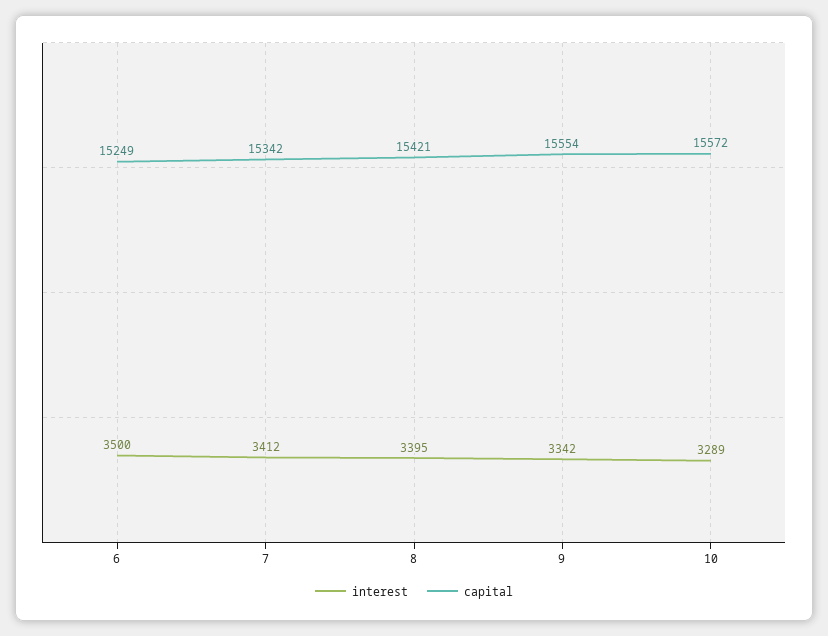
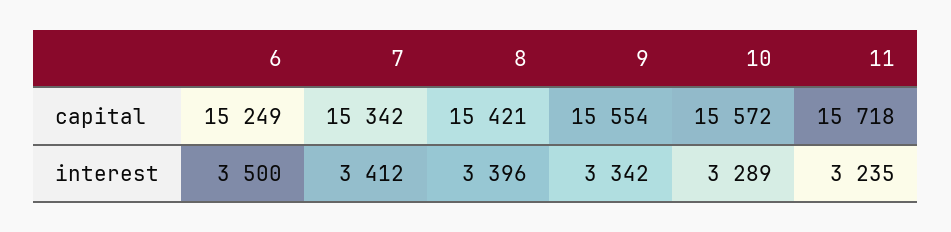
interest, 8: 3395 -> 3396
capital, 11: none -> 15718
interest, 11: none -> 3235

